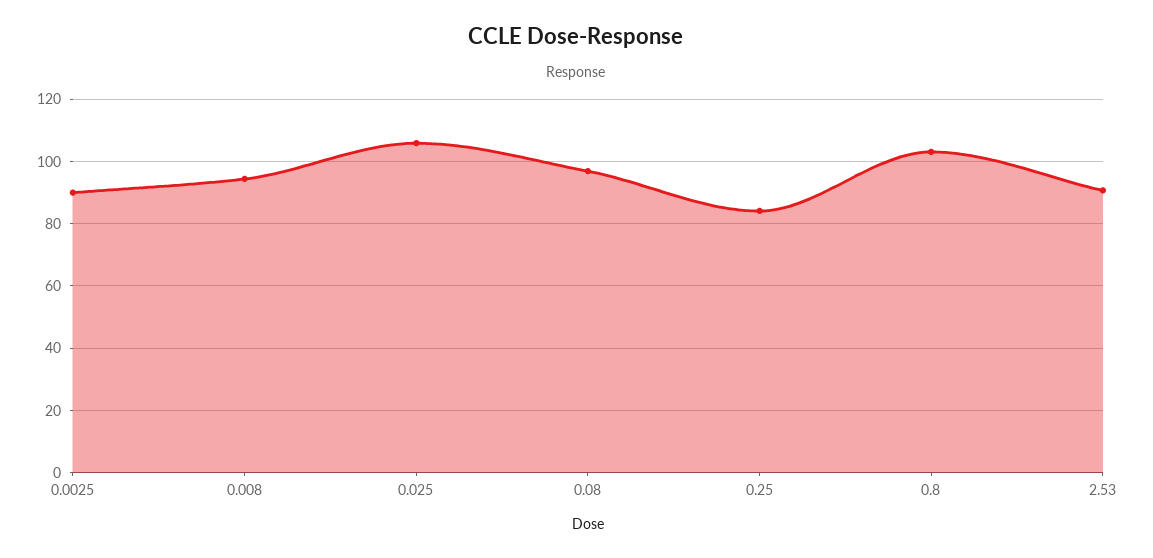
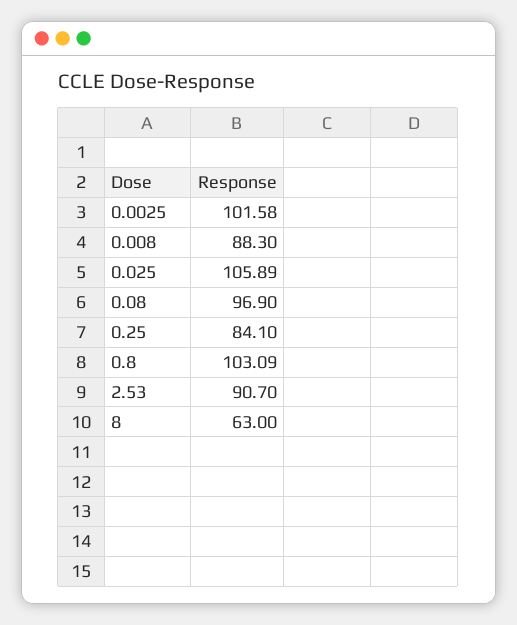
0.0025: 90 -> 101.58
0.008: 94 -> 88.3
8: none -> 63

